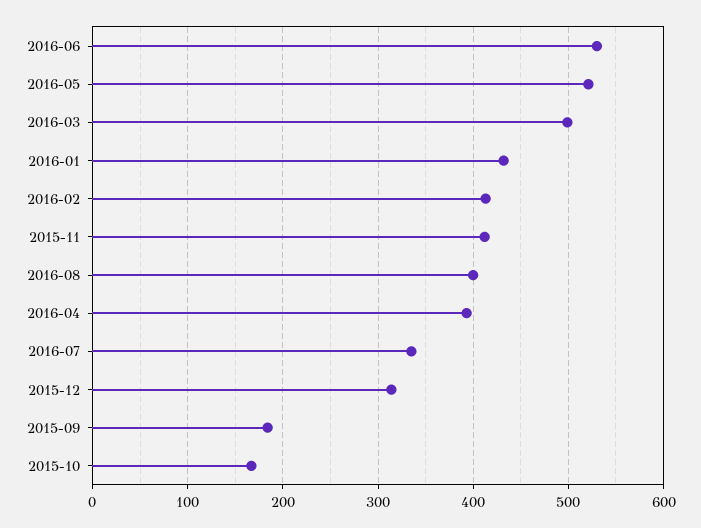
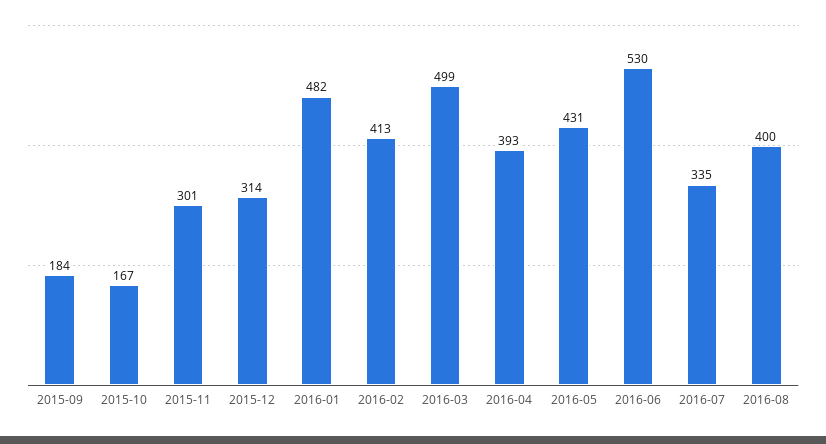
2016-05: 520 -> 431
2016-01: 430 -> 482
2015-11: 410 -> 301

